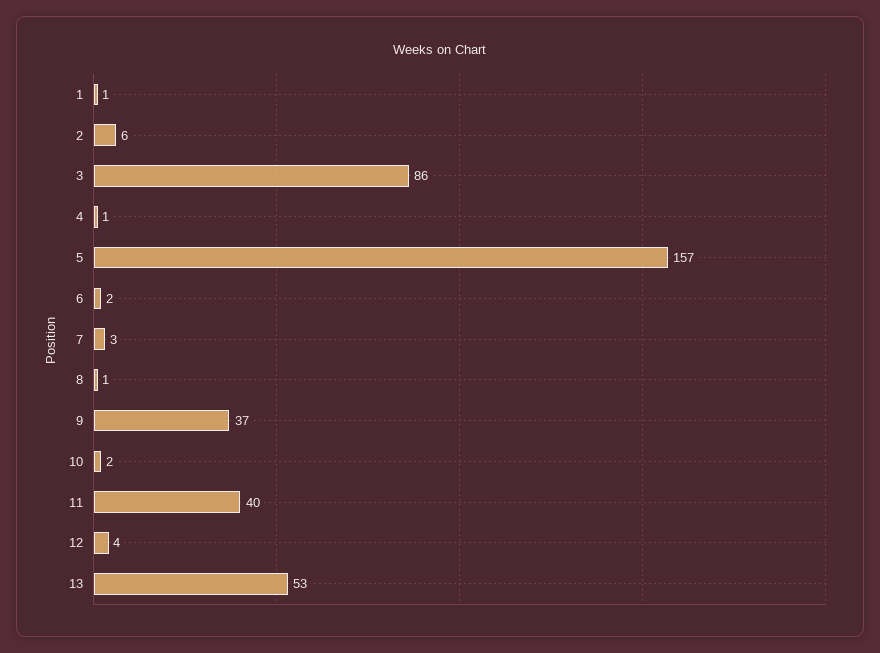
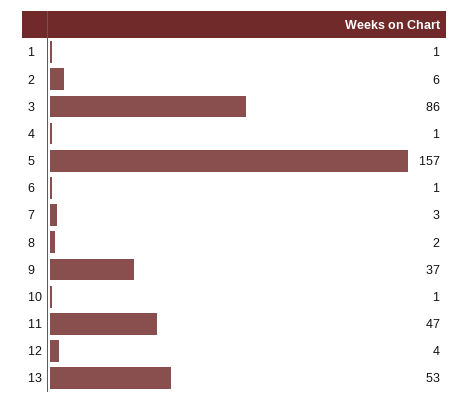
6: 2 -> 1
8: 1 -> 2
10: 2 -> 1
11: 40 -> 47

